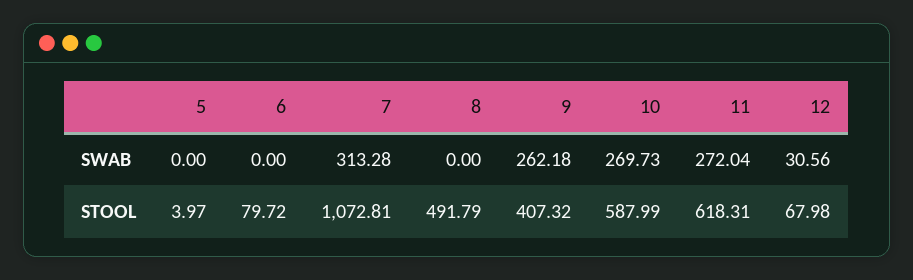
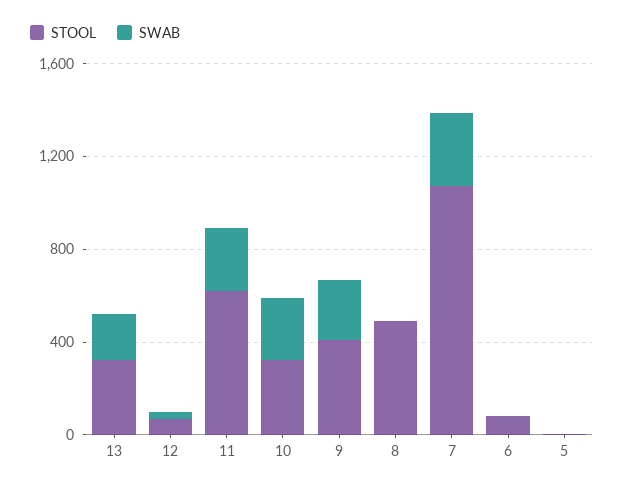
STOOL, 10: 587.99 -> 300
STOOL, 13: none -> 300
SWAB, 13: none -> 200

